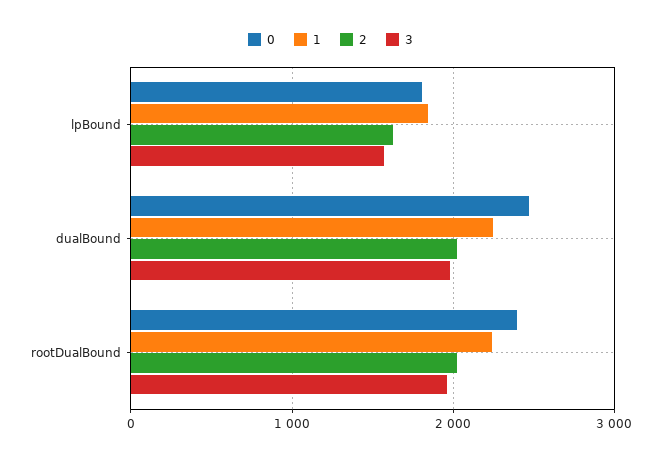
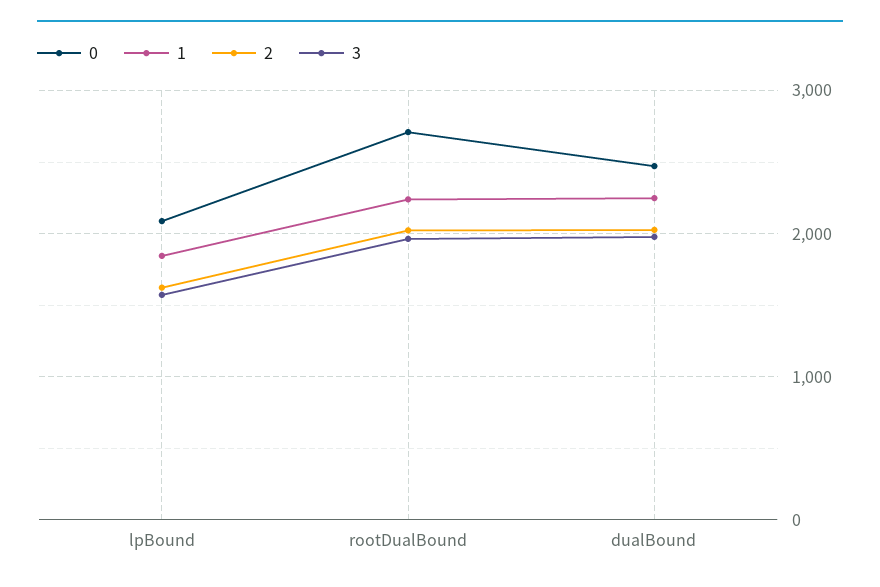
0, lpBound: 1800 -> 2100
0, rootDualBound: 2400 -> 2700

